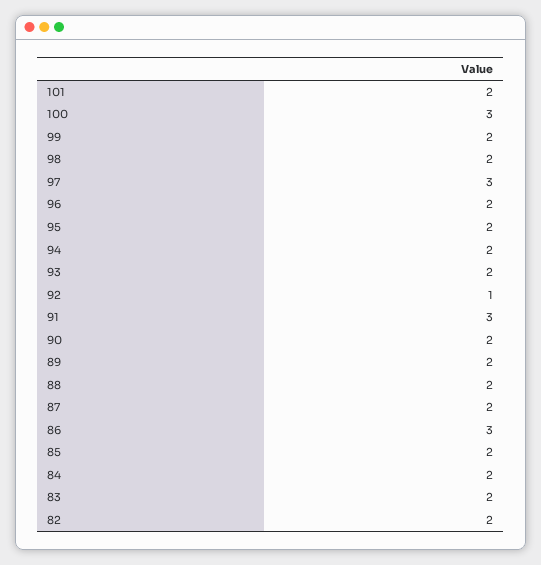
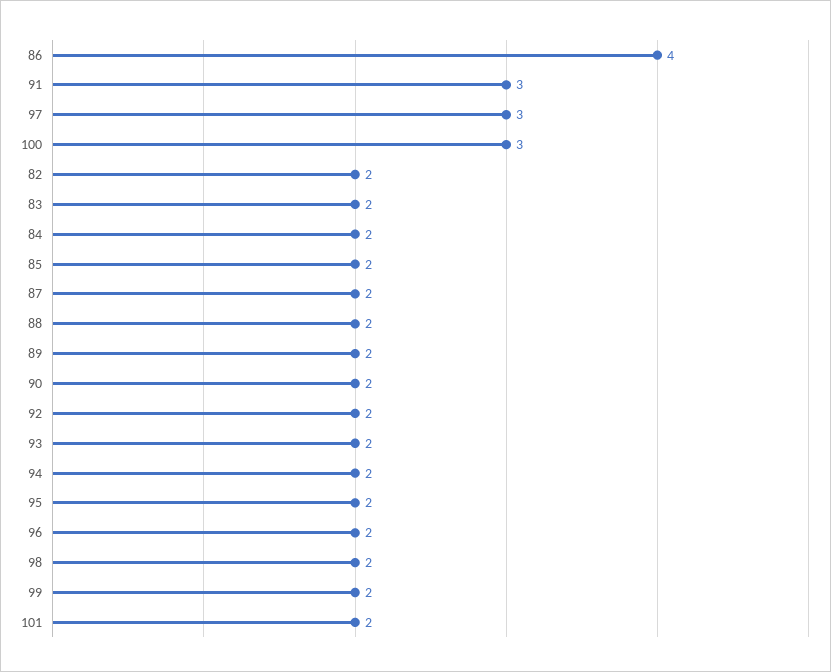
92: 1 -> 2
86: 3 -> 4

